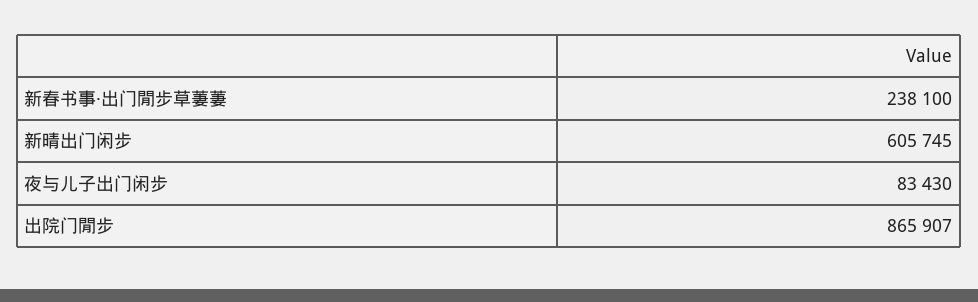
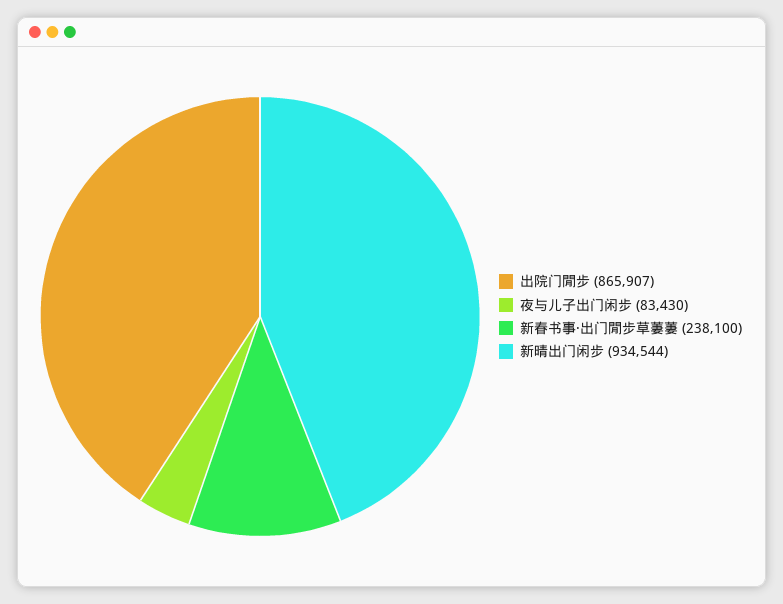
新晴出门闲步: 605745 -> 934544

